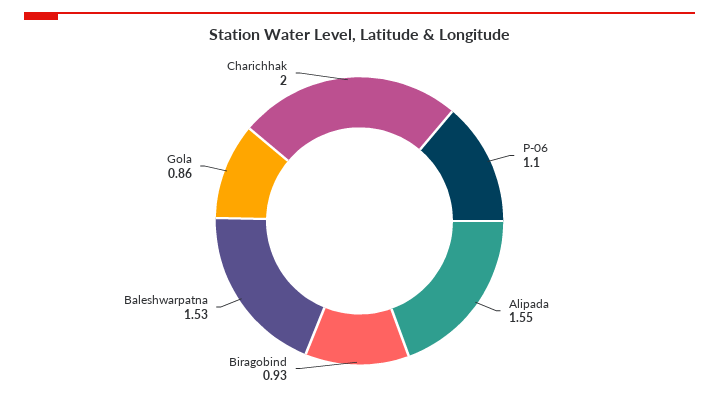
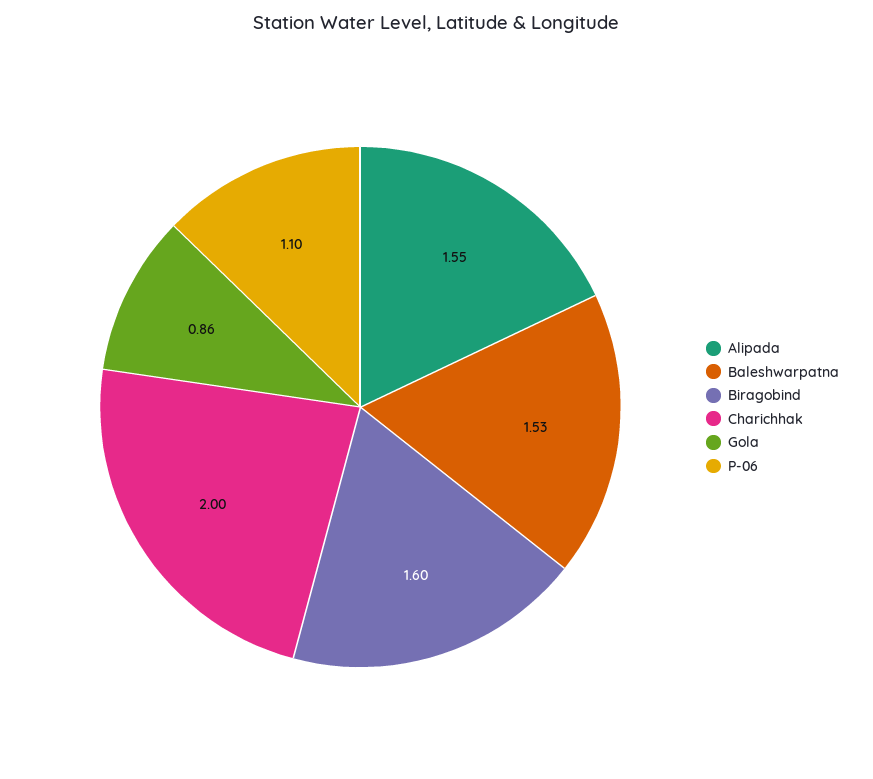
Biragobind: 0.93 -> 1.6

